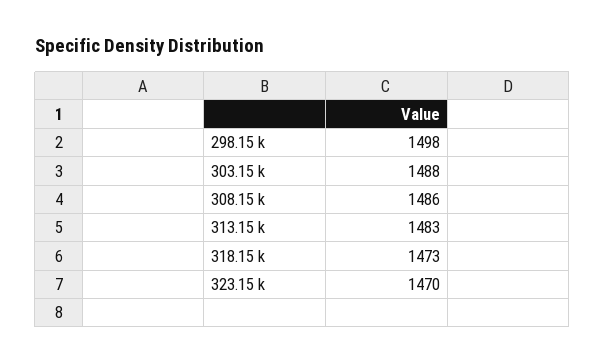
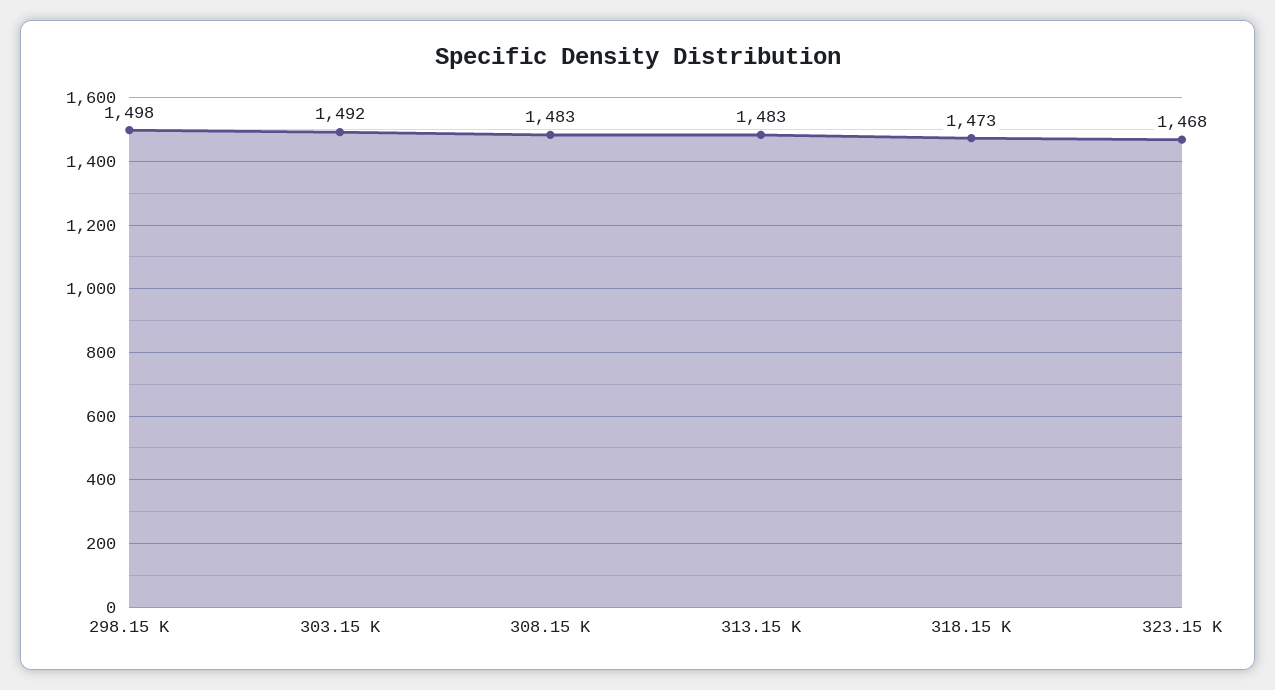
303.15 k: 1488 -> 1492
308.15 k: 1486 -> 1483
323.15 k: 1470 -> 1468

